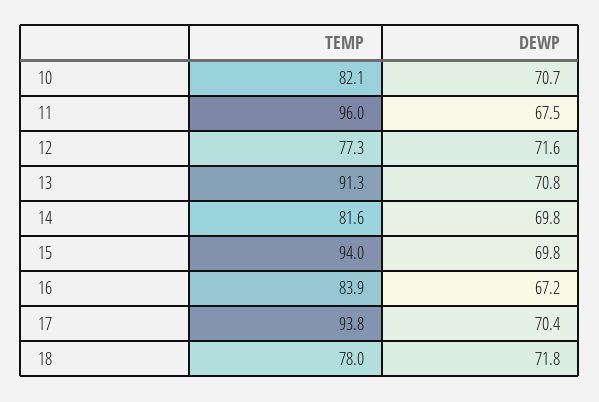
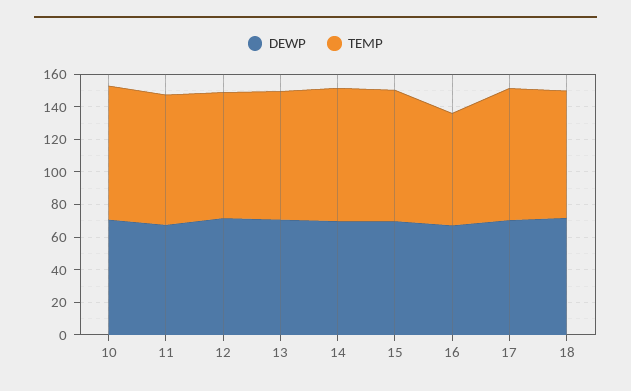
TEMP, 11: 96 -> 80
TEMP, 13: 91.3 -> 80
TEMP, 15: 94 -> 80
TEMP, 16: 83.9 -> 70
TEMP, 17: 93.8 -> 80

